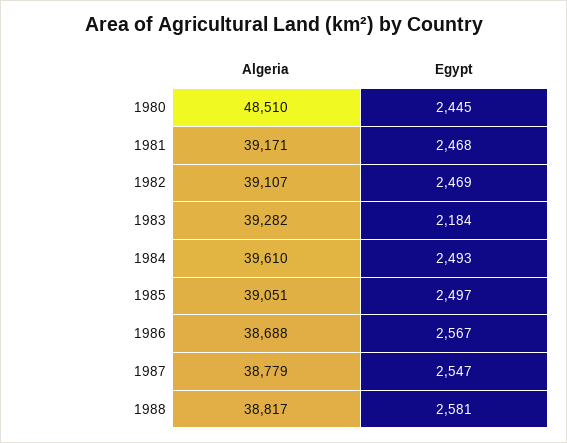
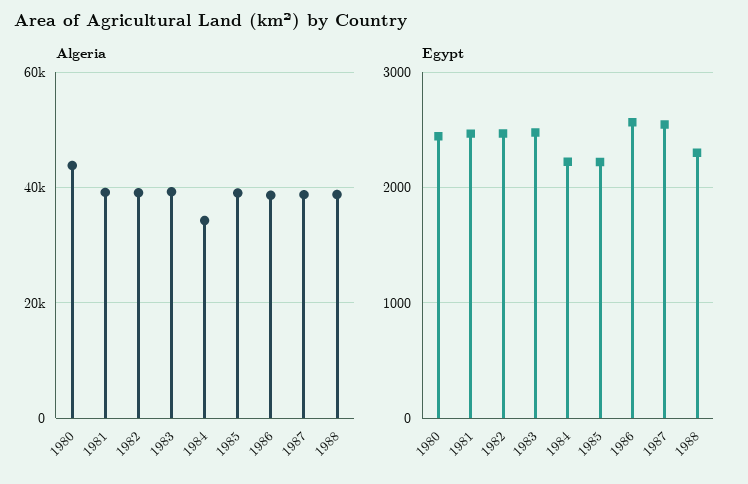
Algeria, 1980: 48510 -> 44000
Egypt, 1983: 2184 -> 2500
Algeria, 1984: 39610 -> 34000
Egypt, 1984: 2493 -> 2200
Egypt, 1985: 2497 -> 2200
Egypt, 1988: 2581 -> 2300

